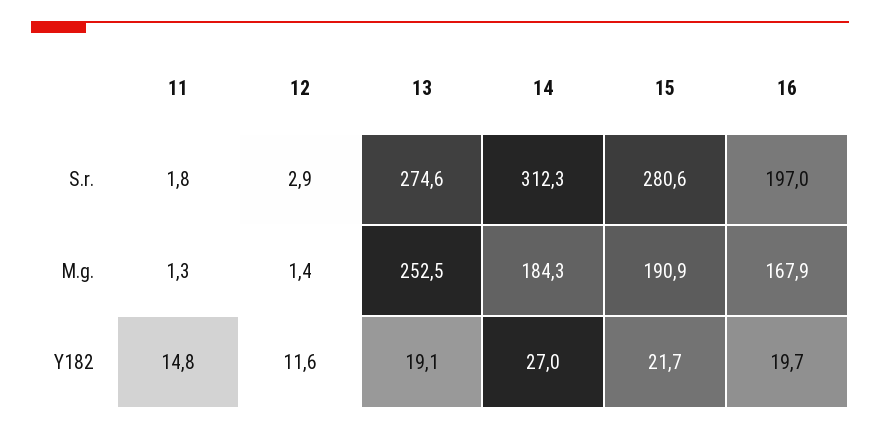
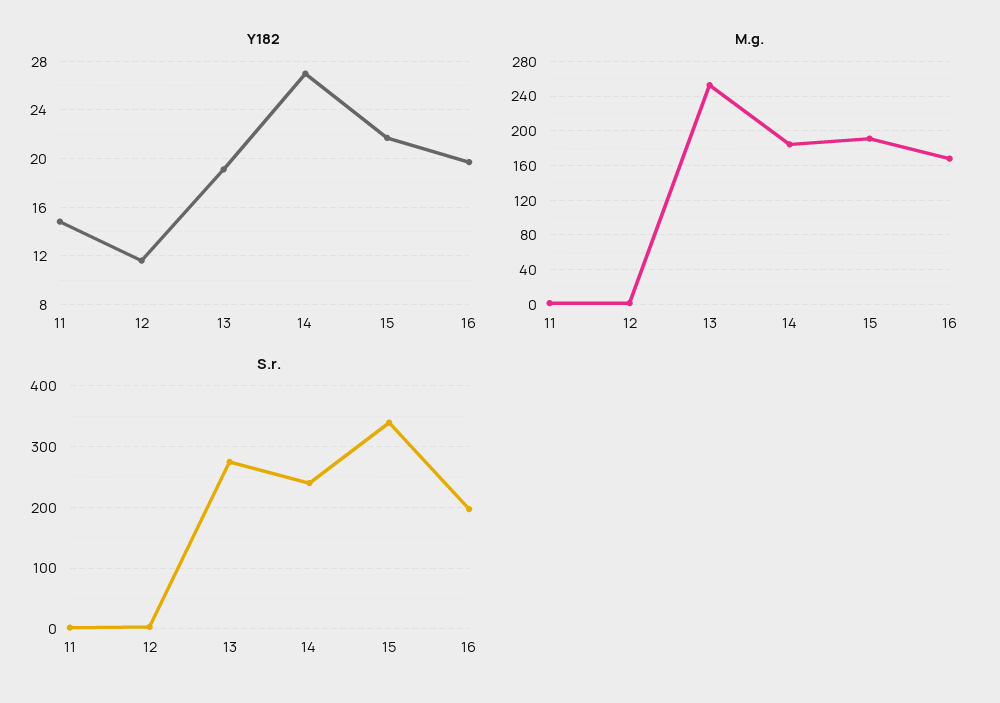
S.r., 14: 312.3 -> 240
S.r., 15: 280.6 -> 340

